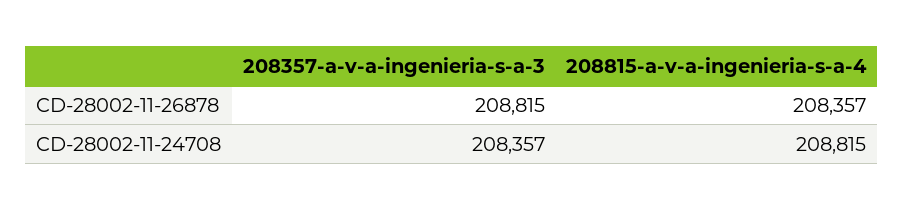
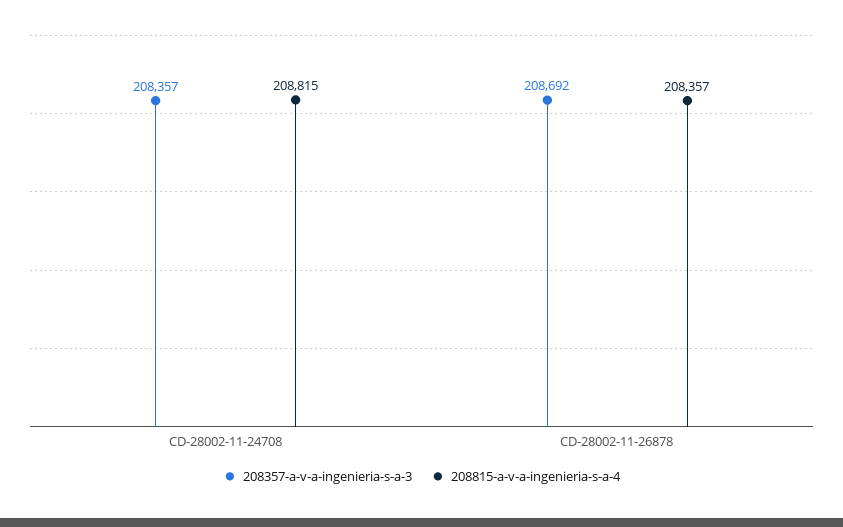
208357-a-v-a-ingenieria-s-a-3, CD-28002-11-26878: 208815 -> 208692

